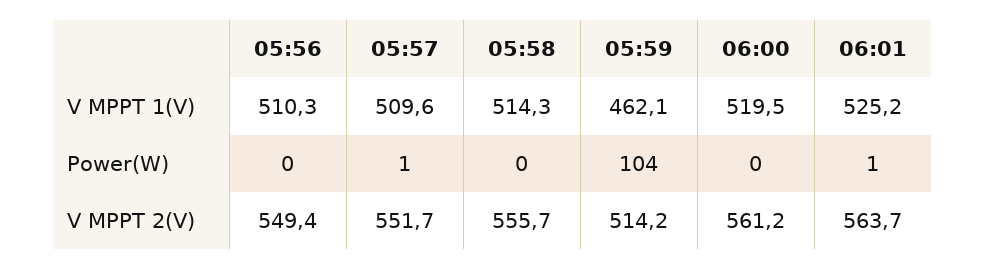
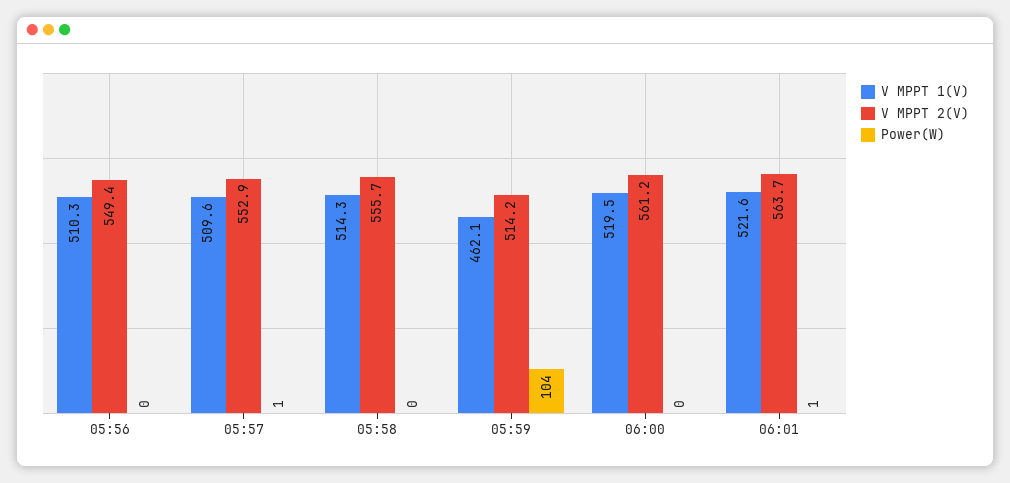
V MPPT 1(V), 06:01: 525.2 -> 521.6
V MPPT 2(V), 05:57: 551.7 -> 552.9

